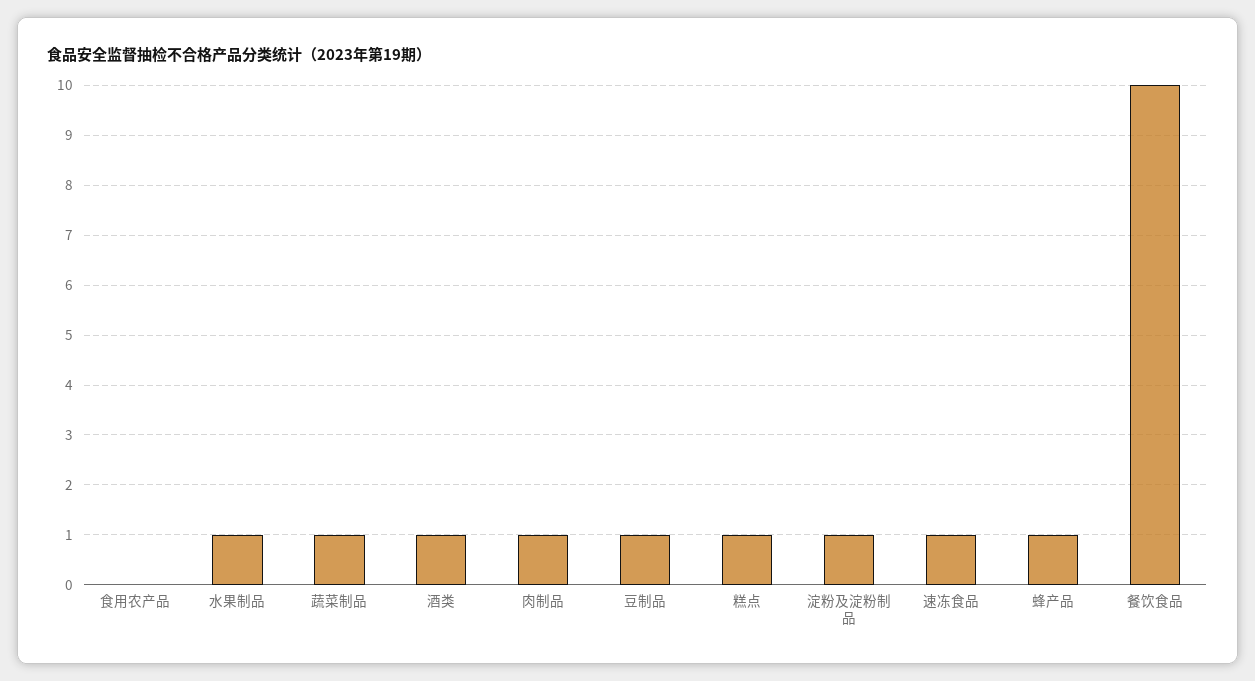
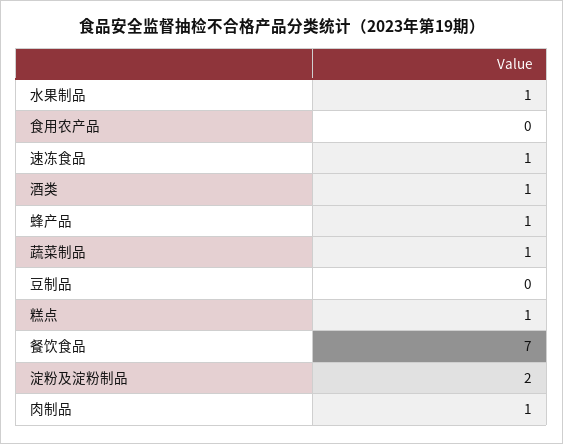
豆制品: 1 -> 0
淀粉及淀粉制品: 1 -> 2
餐饮食品: 10 -> 7

